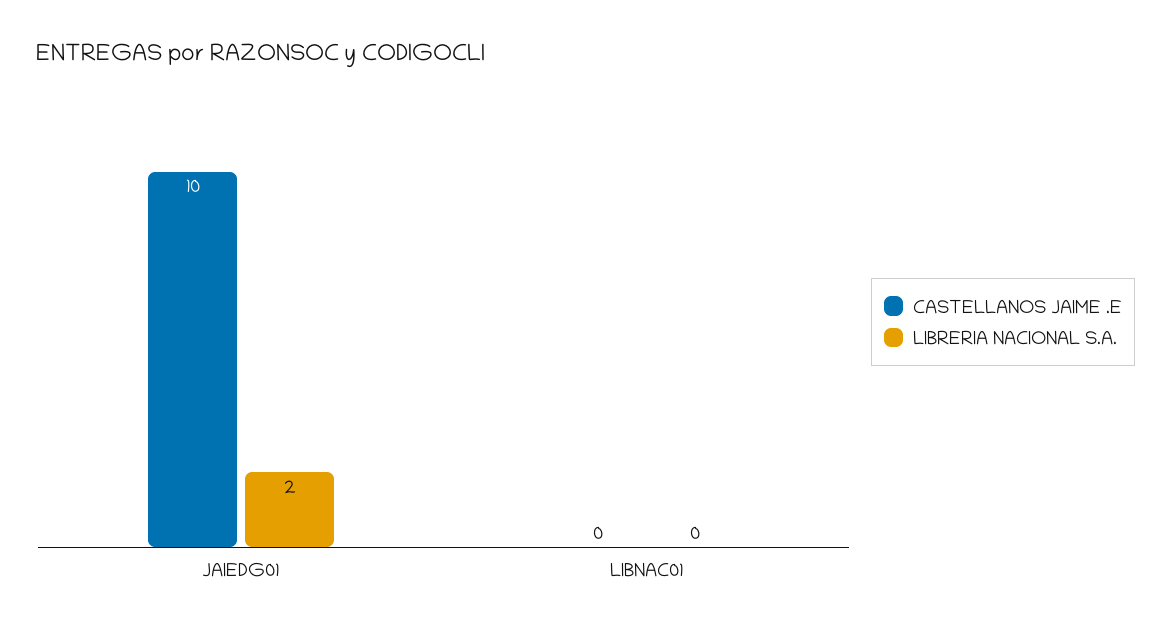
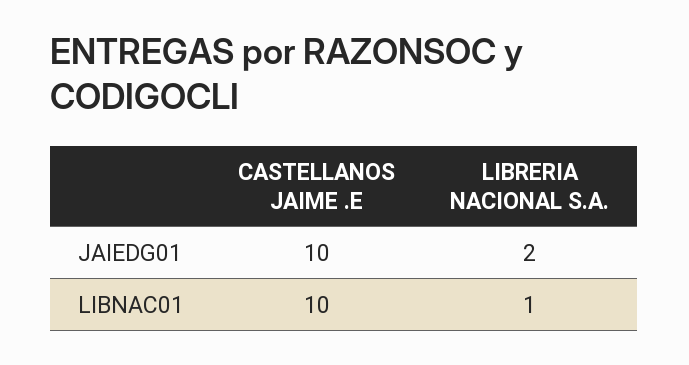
CASTELLANOS JAIME .E, LIBNAC01: 0 -> 10
LIBRERIA NACIONAL S.A., LIBNAC01: 0 -> 1

